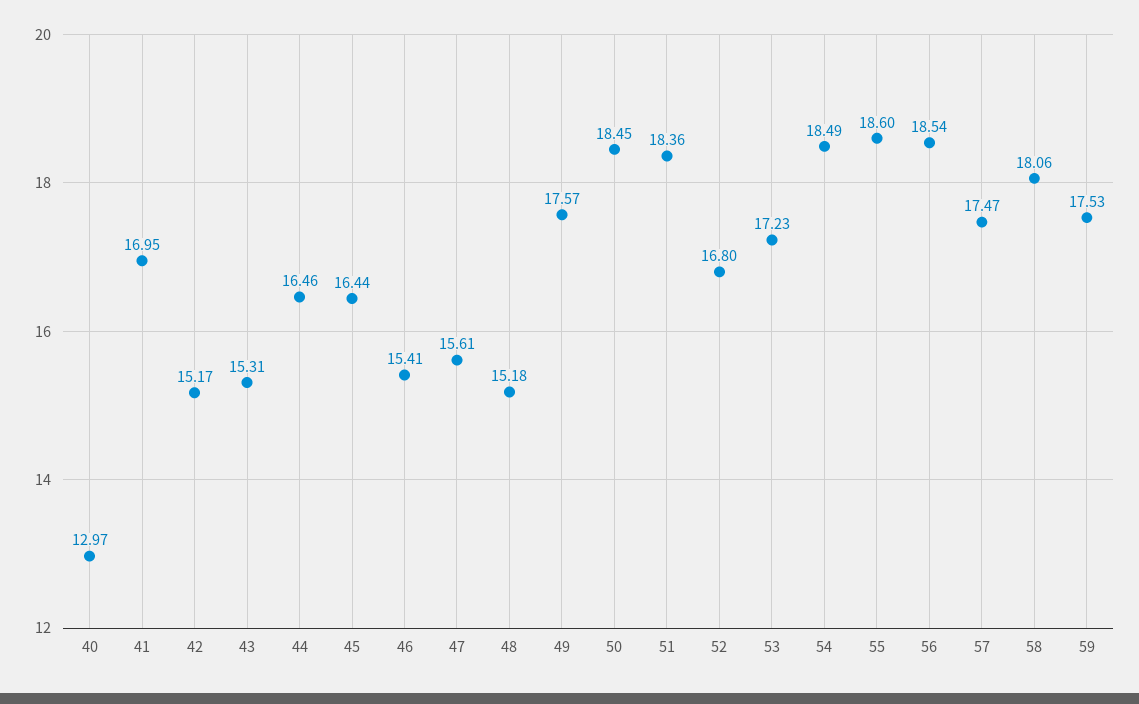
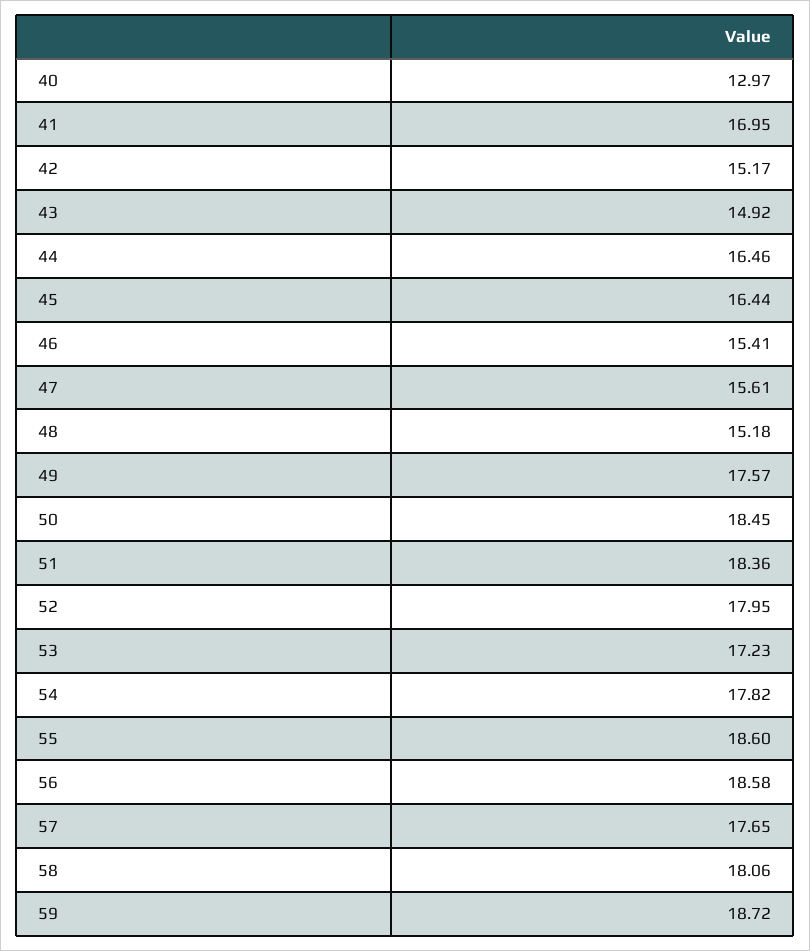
43: 15.31 -> 14.92
52: 16.8 -> 17.95
54: 18.49 -> 17.82
56: 18.54 -> 18.58
57: 17.47 -> 17.65
59: 17.53 -> 18.72

